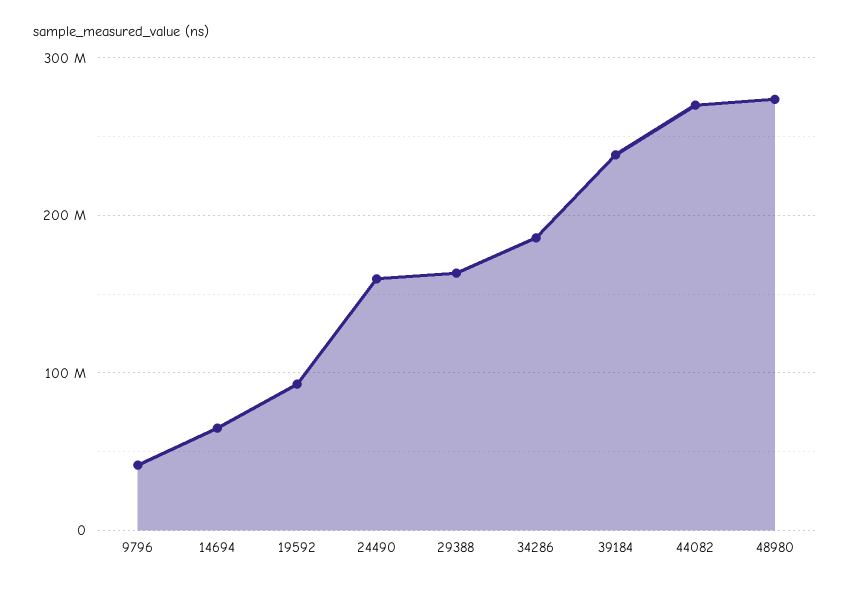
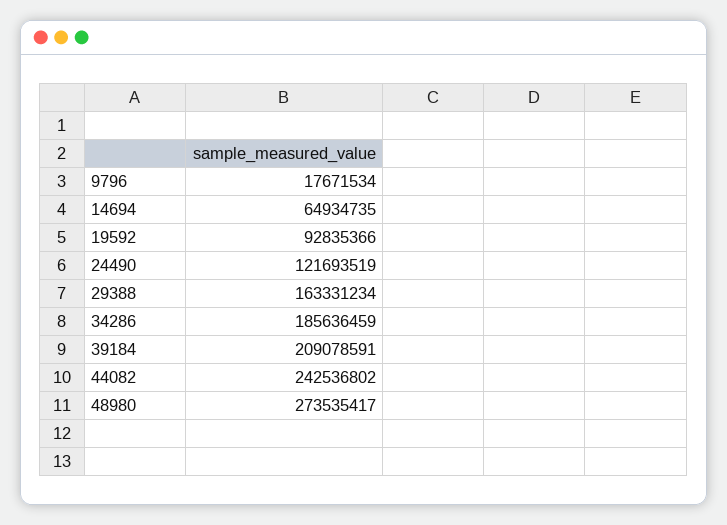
9796: 40000000 -> 17671534
24490: 160000000 -> 121693519
39184: 240000000 -> 209078591
44082: 270000000 -> 242536802

